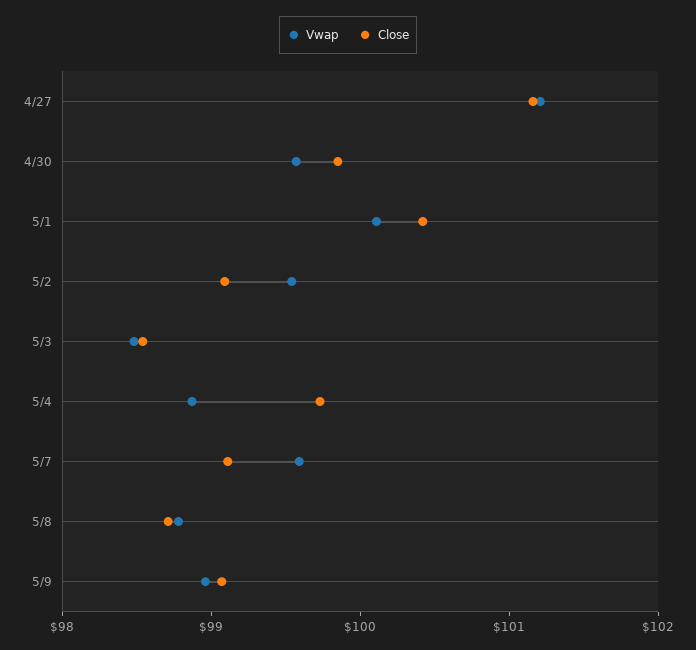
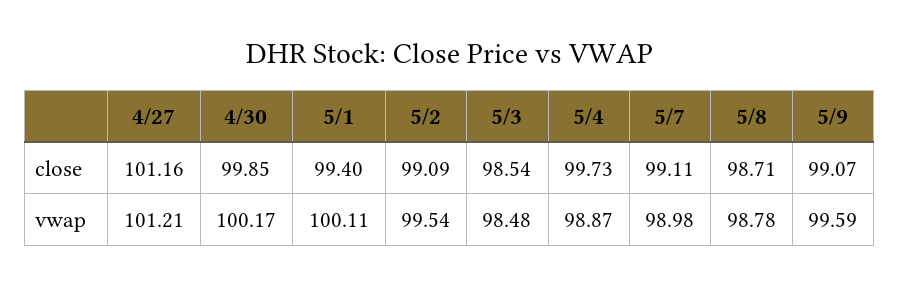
Vwap, 4/30: 99.6 -> 100.17
Close, 5/1: 100.4 -> 99.4
Vwap, 5/7: 99.6 -> 98.98
Vwap, 5/9: 99 -> 99.59

